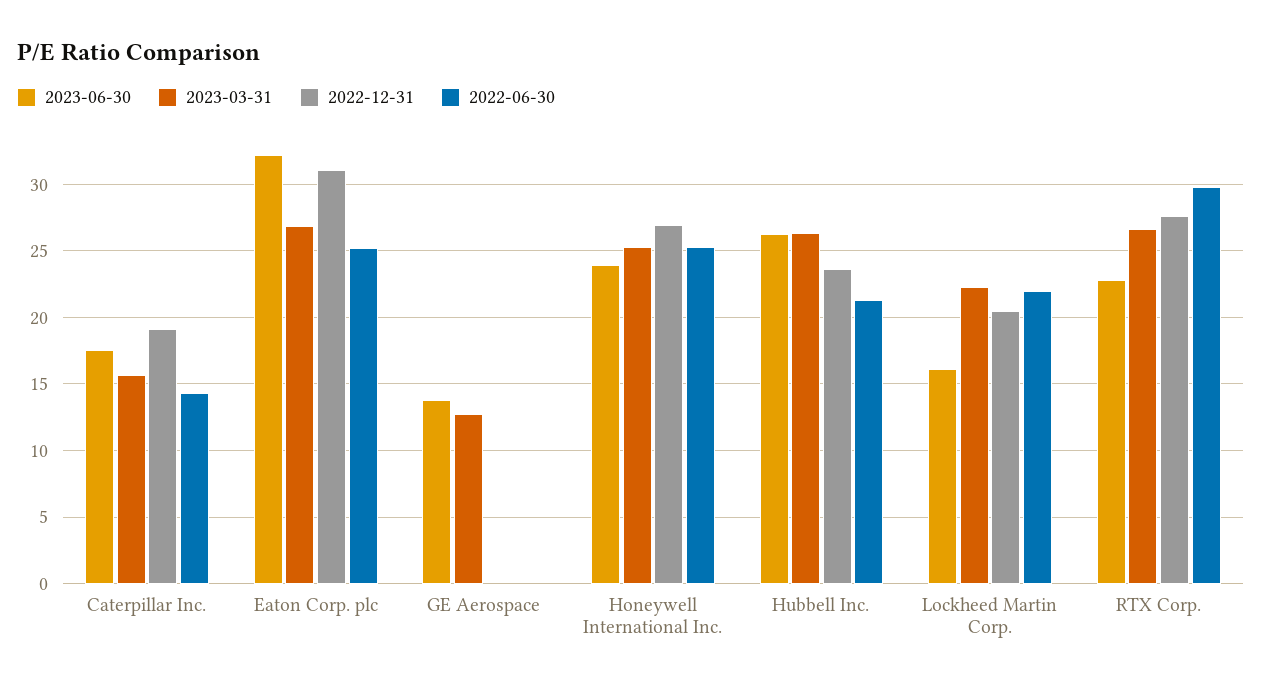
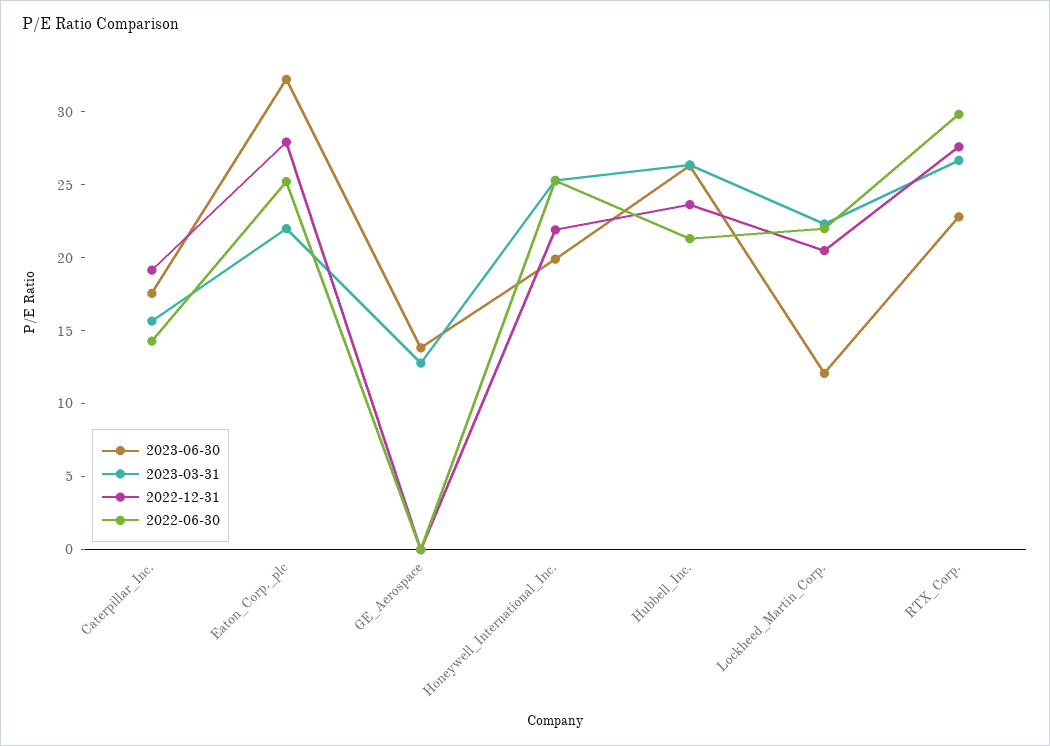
2023-03-31, Eaton Corp. plc: 27 -> 22
2022-12-31, Eaton Corp. plc: 31 -> 28
2023-06-30, Honeywell International Inc.: 24 -> 20
2022-12-31, Honeywell International Inc.: 27 -> 22
2023-06-30, Lockheed Martin Corp.: 16 -> 12

